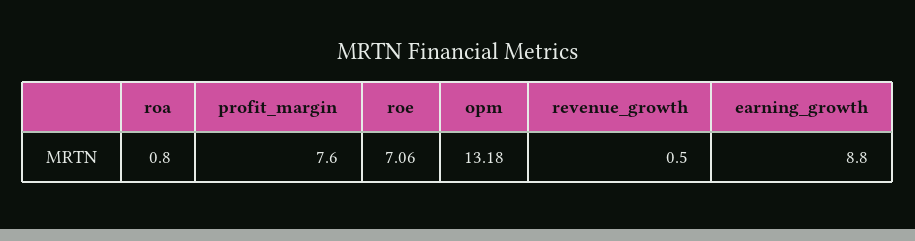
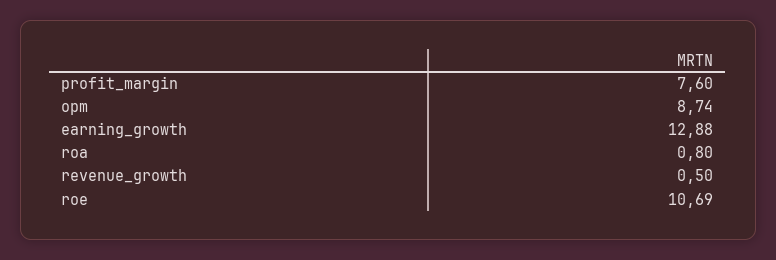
roe: 7.06 -> 10.69
opm: 13.18 -> 8.74
earning_growth: 8.8 -> 12.88

